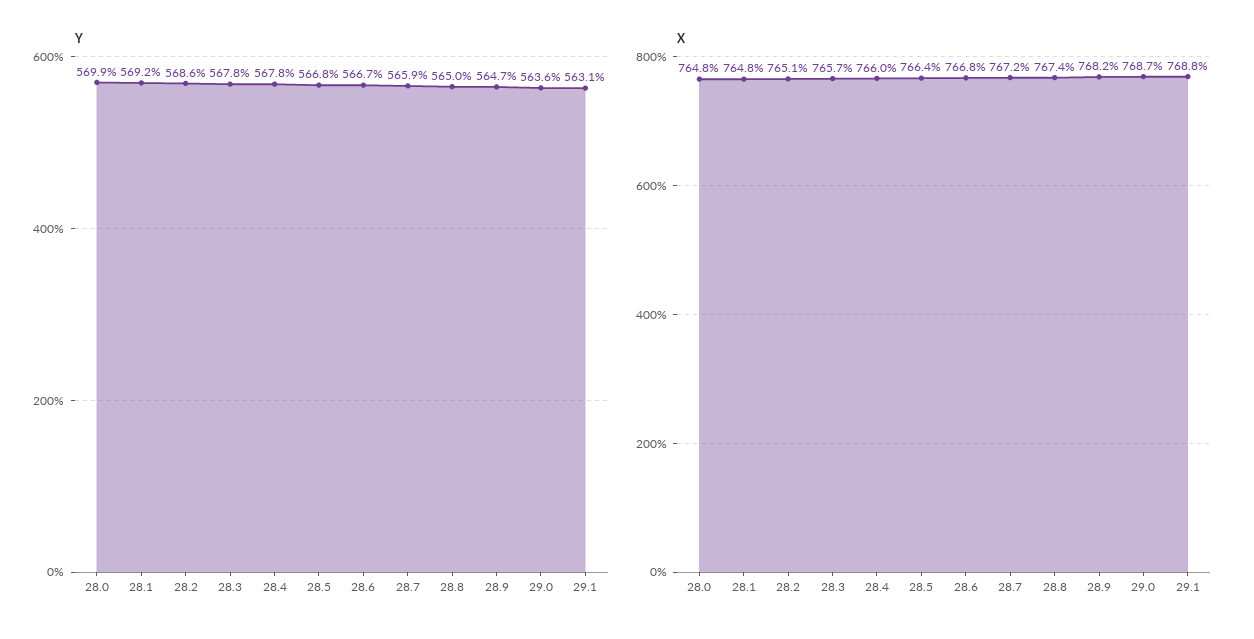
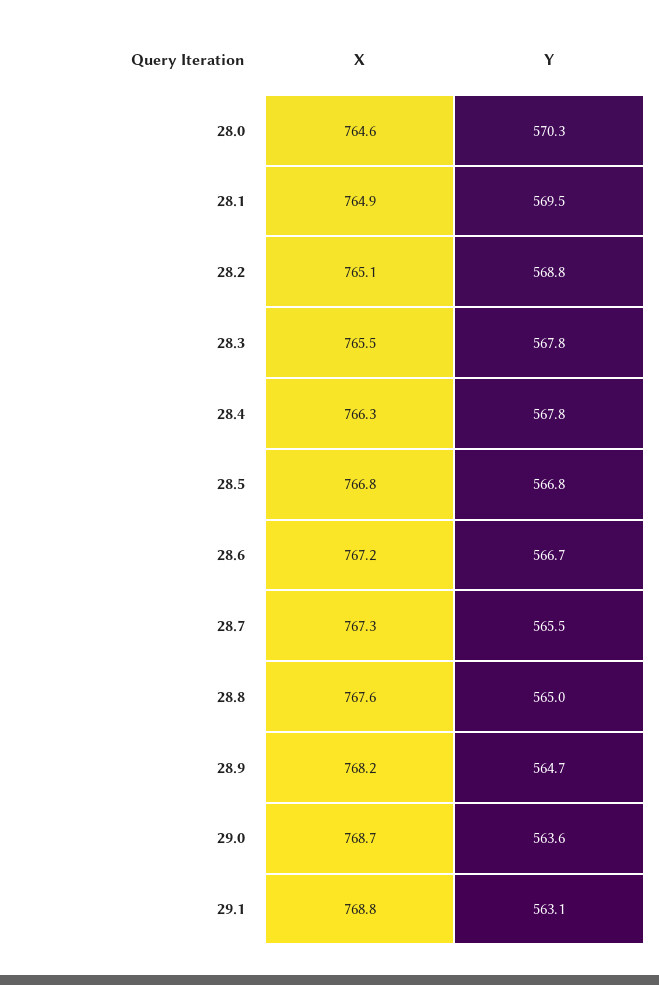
Y, 28.0: 569.9 -> 570.3
Y, 28.1: 569.2 -> 569.5
Y, 28.2: 568.6 -> 568.8
Y, 28.7: 565.9 -> 565.5
X, 28.0: 764.8 -> 764.6
X, 28.1: 764.8 -> 764.9
X, 28.3: 765.7 -> 765.5
X, 28.4: 766 -> 766.3
X, 28.5: 766.4 -> 766.8
X, 28.6: 766.8 -> 767.2
X, 28.7: 767.2 -> 767.3
X, 28.8: 767.4 -> 767.6

